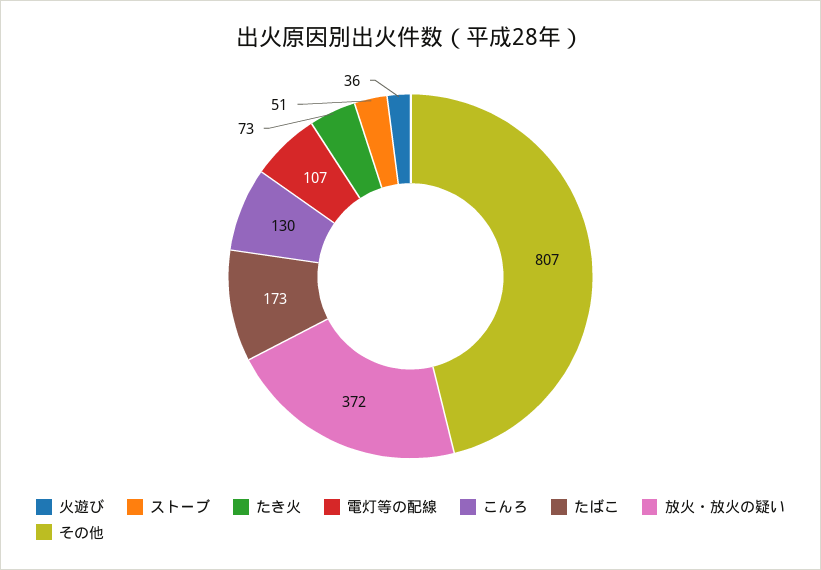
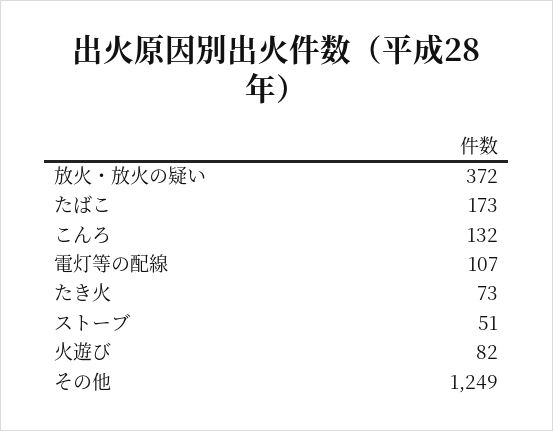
火遊び: 36 -> 82
こんろ: 130 -> 132
その他: 807 -> 1249

